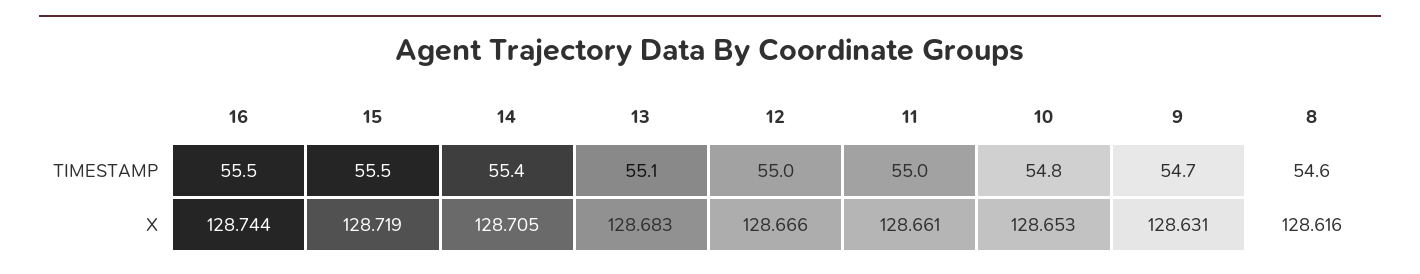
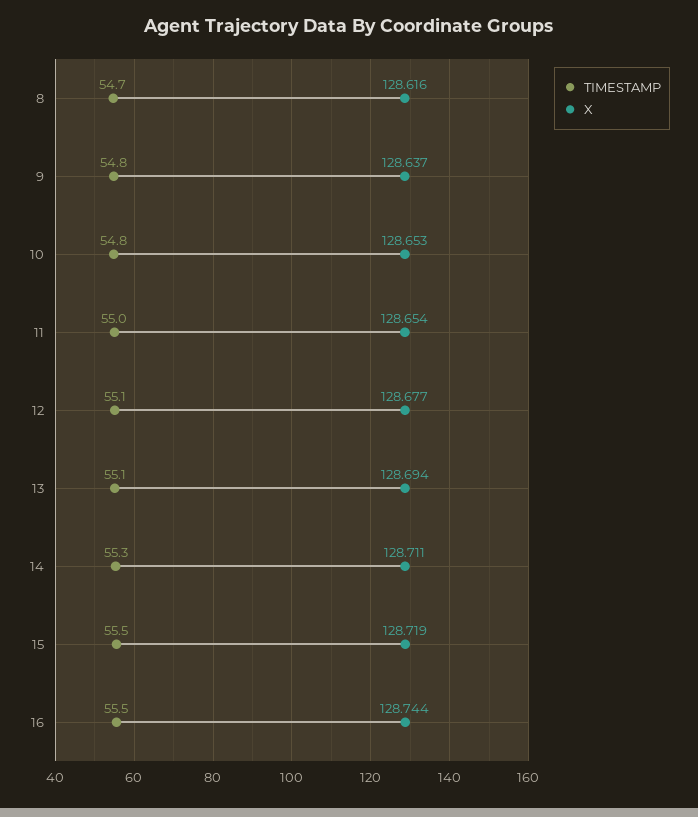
TIMESTAMP, 14: 55.4 -> 55.3
TIMESTAMP, 12: 55 -> 55.1
TIMESTAMP, 9: 54.7 -> 54.8
TIMESTAMP, 8: 54.6 -> 54.7
X, 14: 128.705 -> 128.711
X, 13: 128.683 -> 128.694
X, 12: 128.666 -> 128.677
X, 11: 128.661 -> 128.654
X, 9: 128.631 -> 128.637

